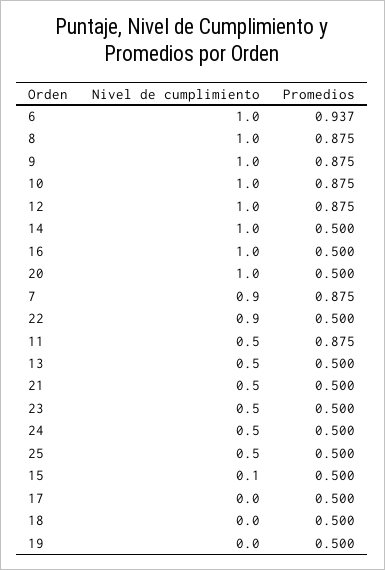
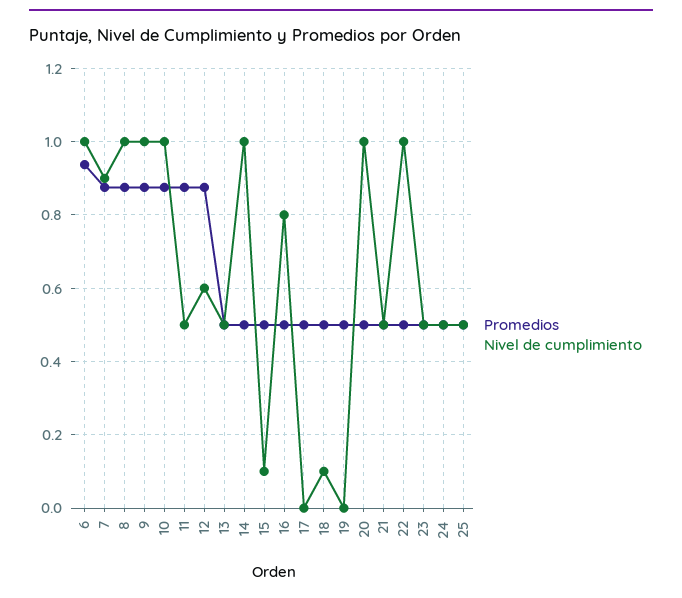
Nivel de cumplimiento, 12: 1 -> 0.6
Nivel de cumplimiento, 16: 1 -> 0.8
Nivel de cumplimiento, 22: 0.9 -> 1
Nivel de cumplimiento, 18: 0 -> 0.1

